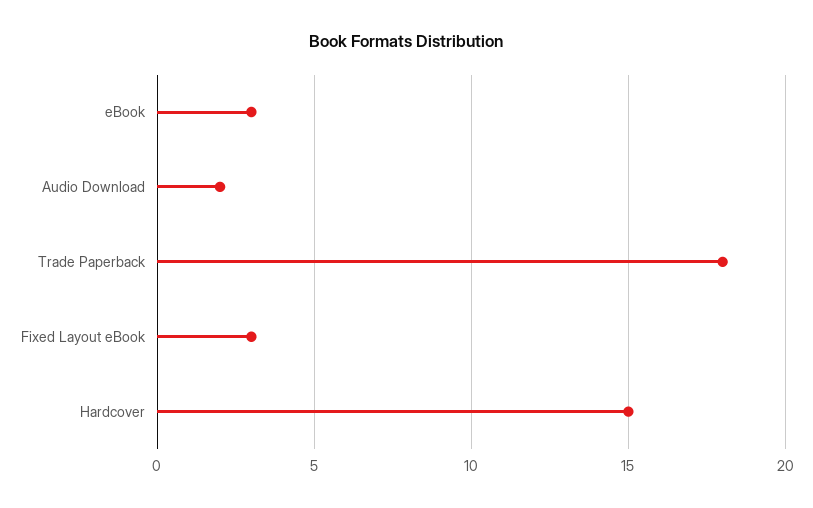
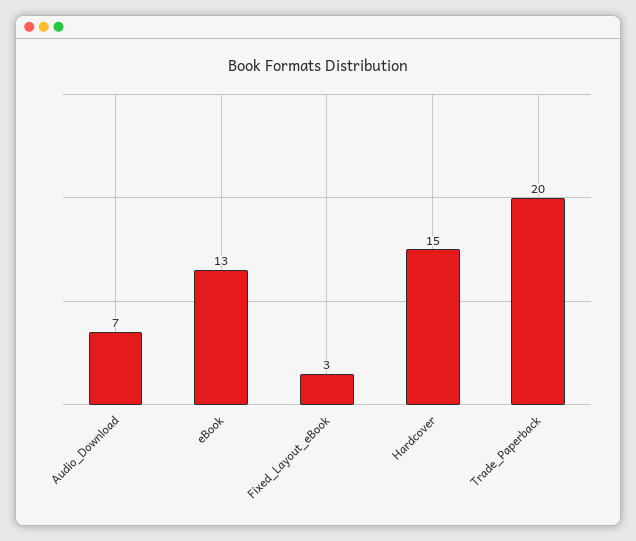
eBook: 3 -> 13
Audio Download: 2 -> 7
Trade Paperback: 18 -> 20

